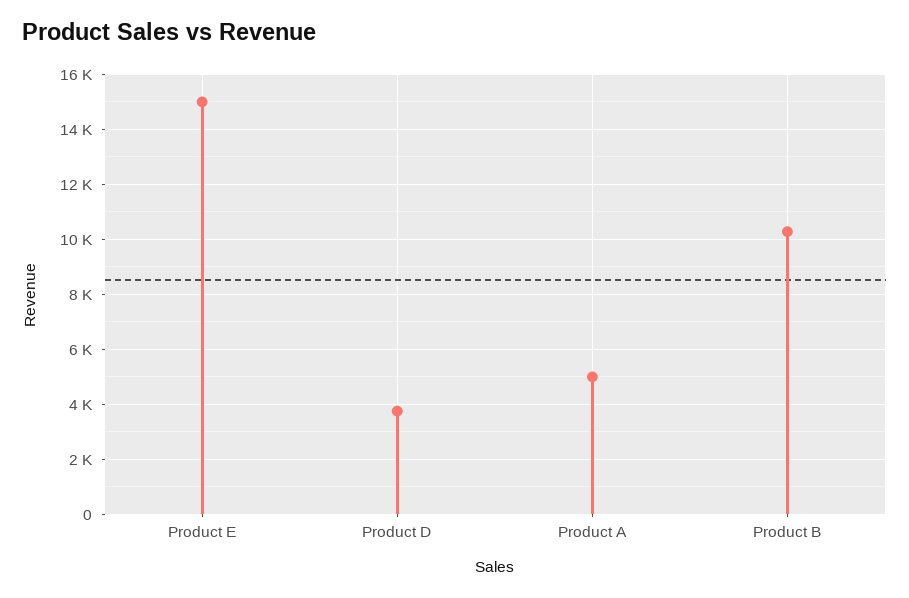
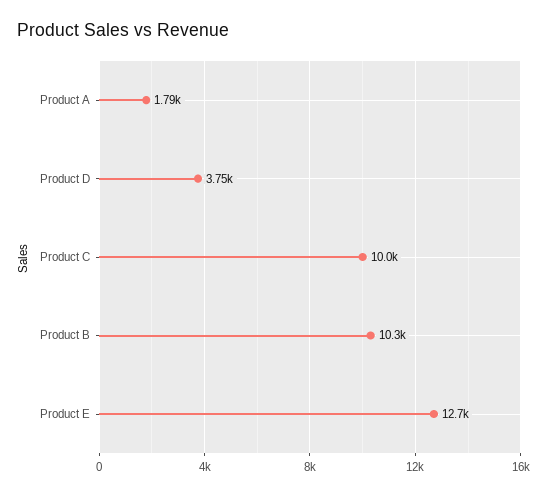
Product E: 15000 -> 12700
Product A: 5000 -> 1790
Product C: none -> 10000

